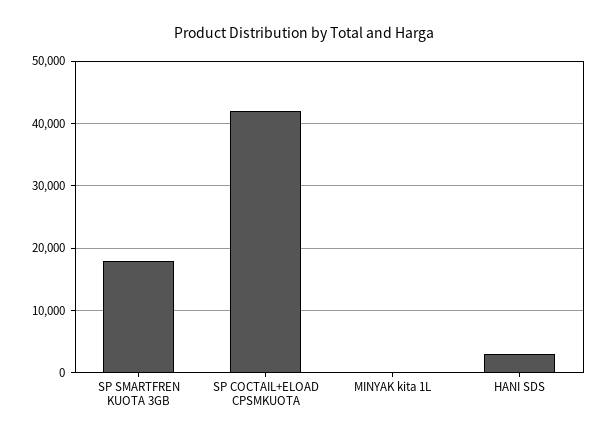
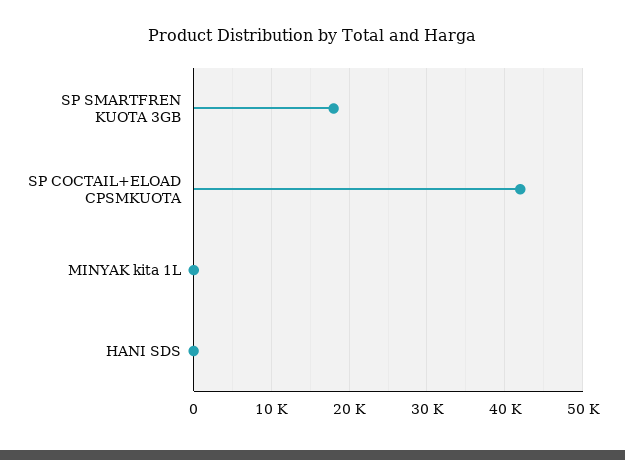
HANI SDS: 3000 -> 0

